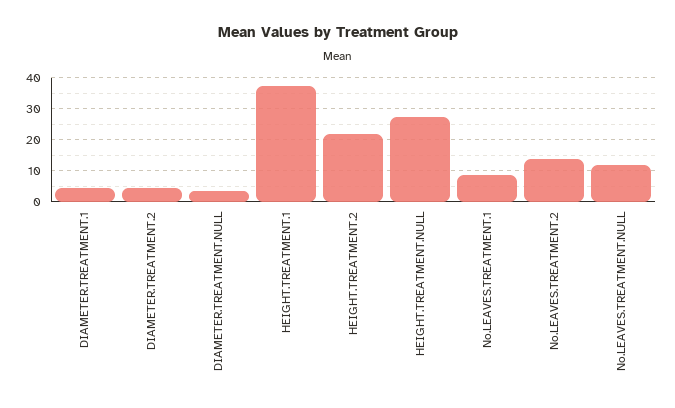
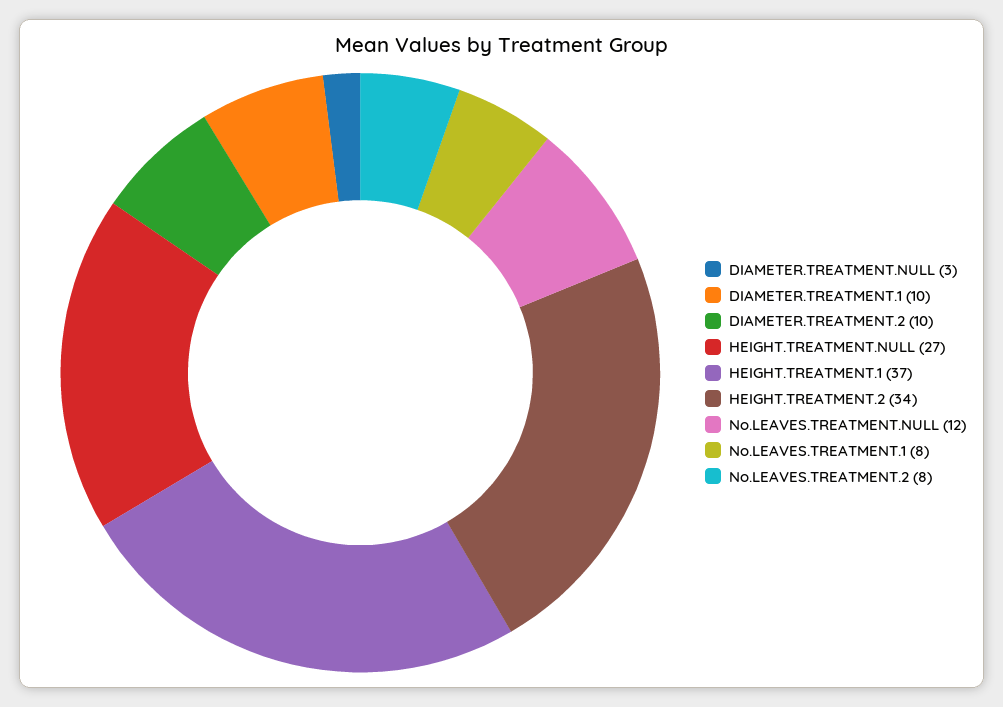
DIAMETER.TREATMENT.1: 4 -> 10
DIAMETER.TREATMENT.2: 4 -> 10
HEIGHT.TREATMENT.2: 22 -> 34
No.LEAVES.TREATMENT.2: 14 -> 8

